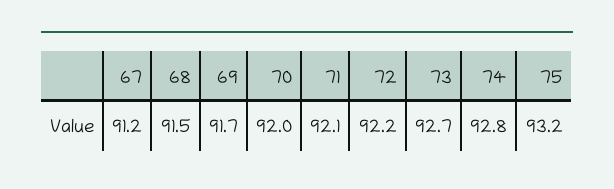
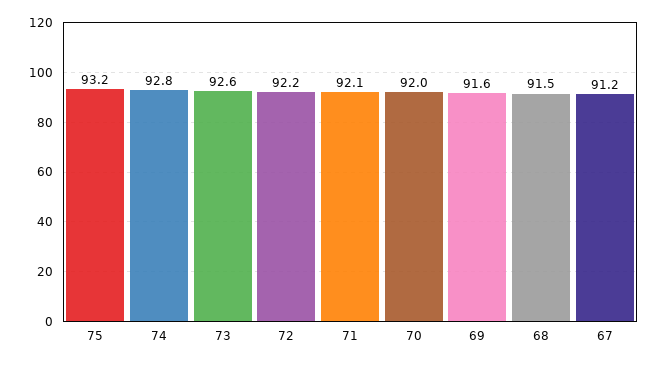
69: 91.7 -> 91.6
73: 92.7 -> 92.6

